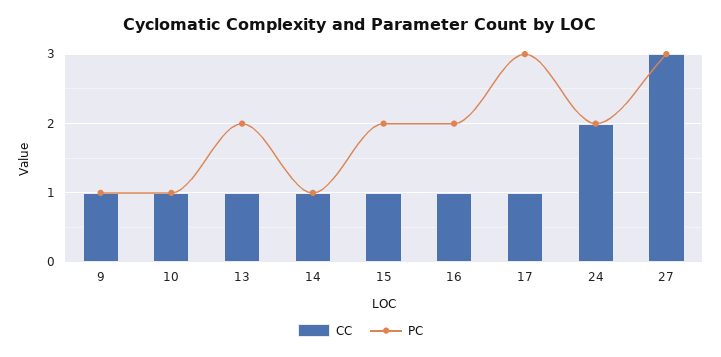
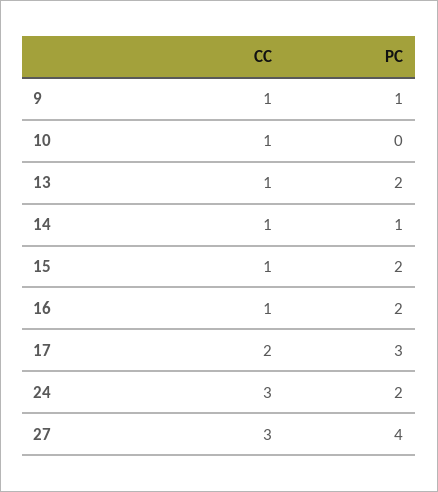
PC, 10: 1 -> 0
CC, 17: 1 -> 2
CC, 24: 2 -> 3
PC, 27: 3 -> 4

